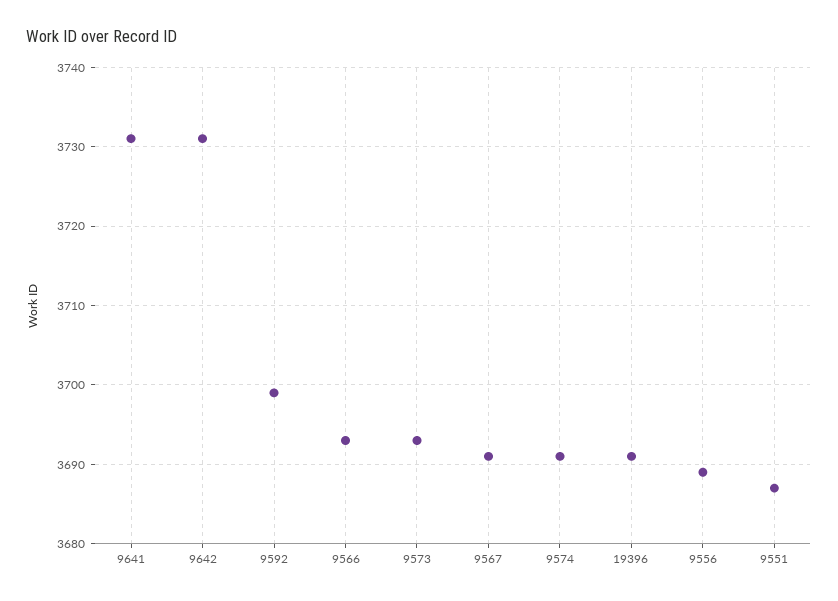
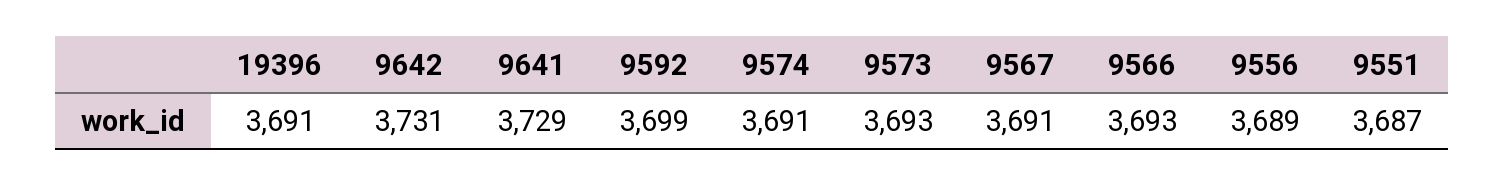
9641: 3731 -> 3729

